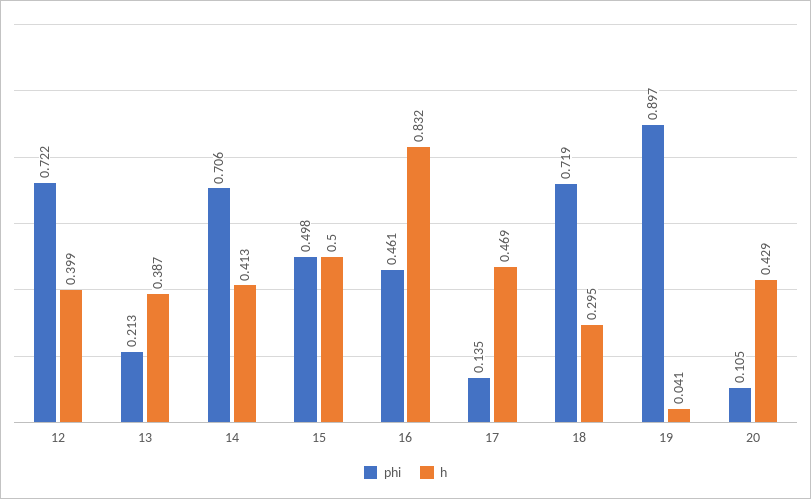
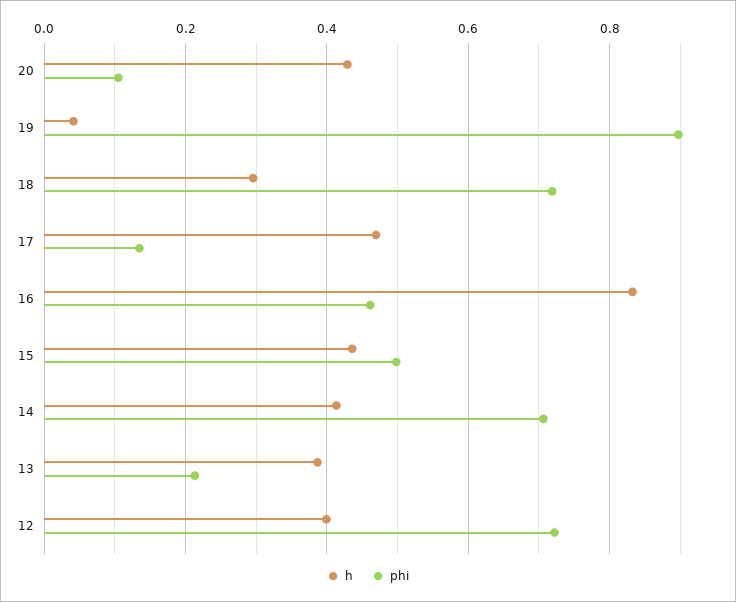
h, 15: 0.5 -> 0.44

